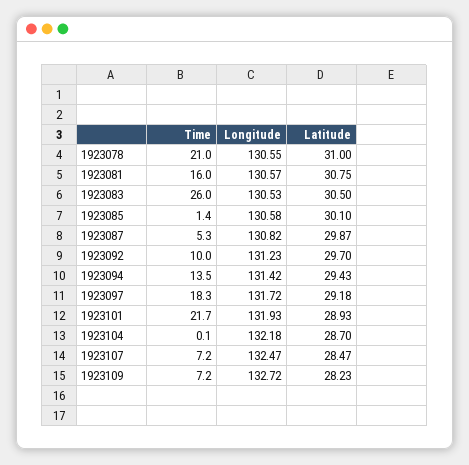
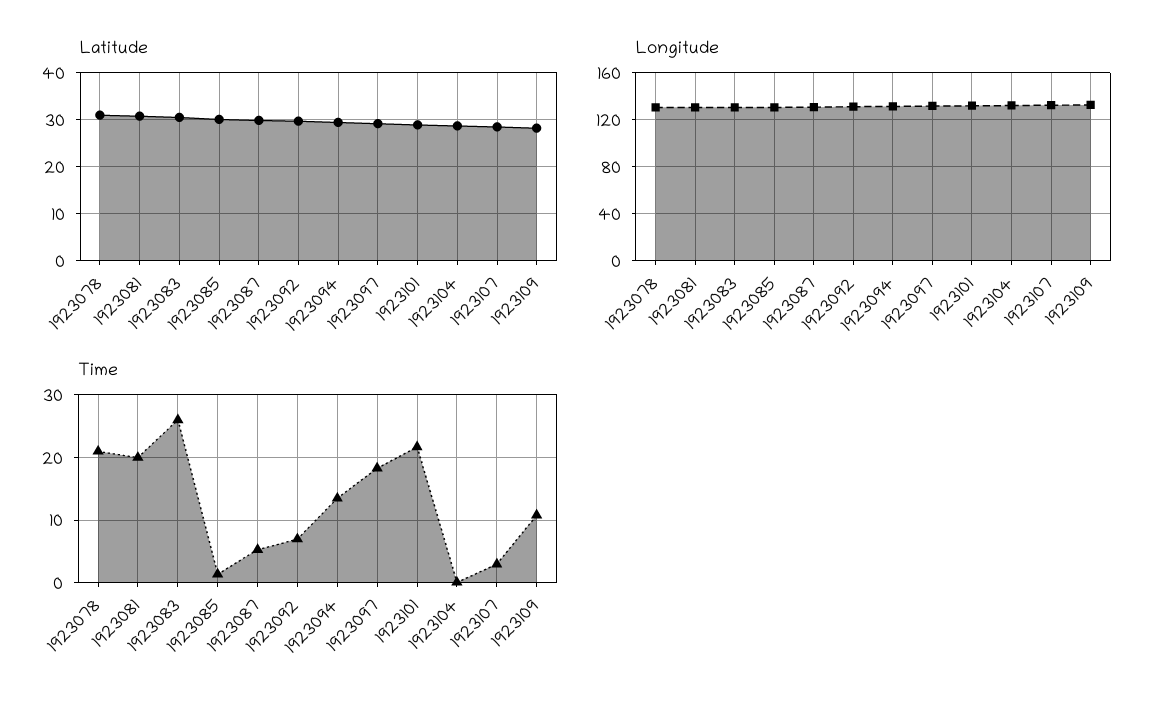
Time, 1923081: 16 -> 20
Time, 1923092: 10 -> 7
Time, 1923107: 7.2 -> 3
Time, 1923109: 7.2 -> 11

